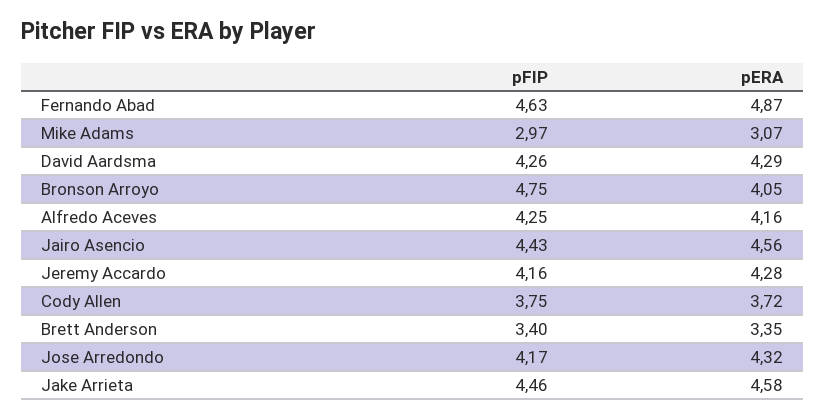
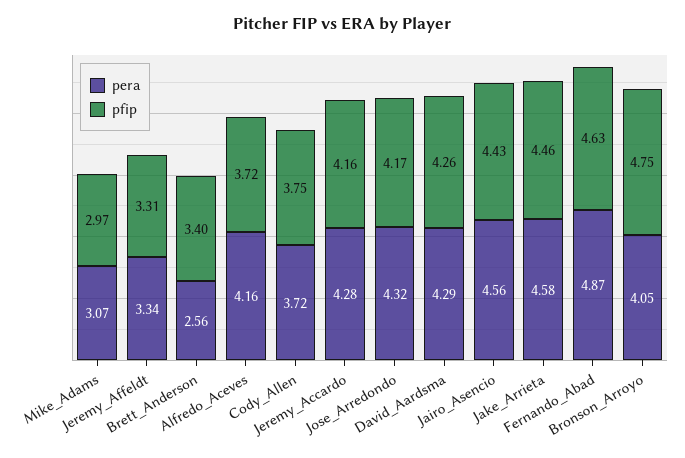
pFIP, Alfredo Aceves: 4.25 -> 3.72
pERA, Brett Anderson: 3.35 -> 2.56
pERA, Jeremy_Affeldt: none -> 3.34
pFIP, Jeremy_Affeldt: none -> 3.31

